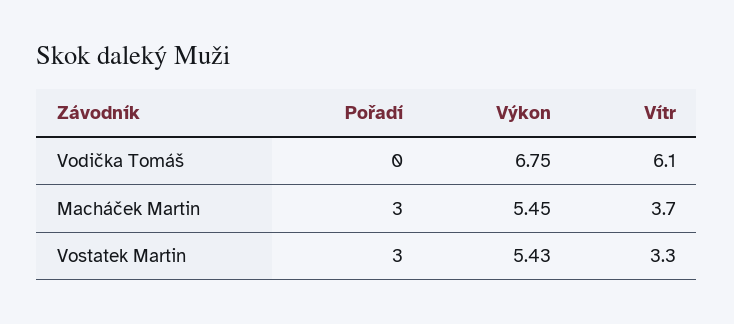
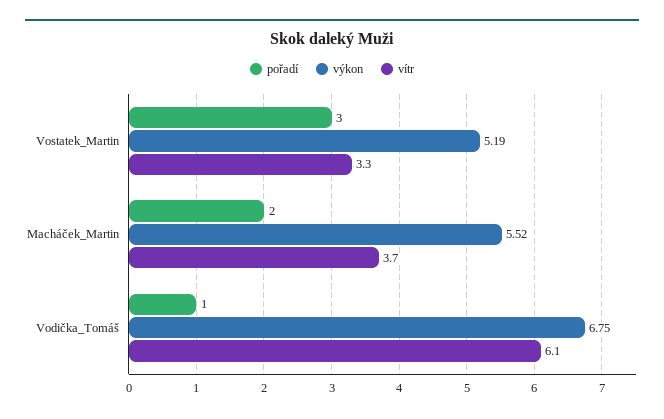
Pořadí, Vodička Tomáš: 0 -> 1
Pořadí, Macháček Martin: 3 -> 2
Výkon, Macháček Martin: 5.45 -> 5.52
Výkon, Vostatek Martin: 5.43 -> 5.19

